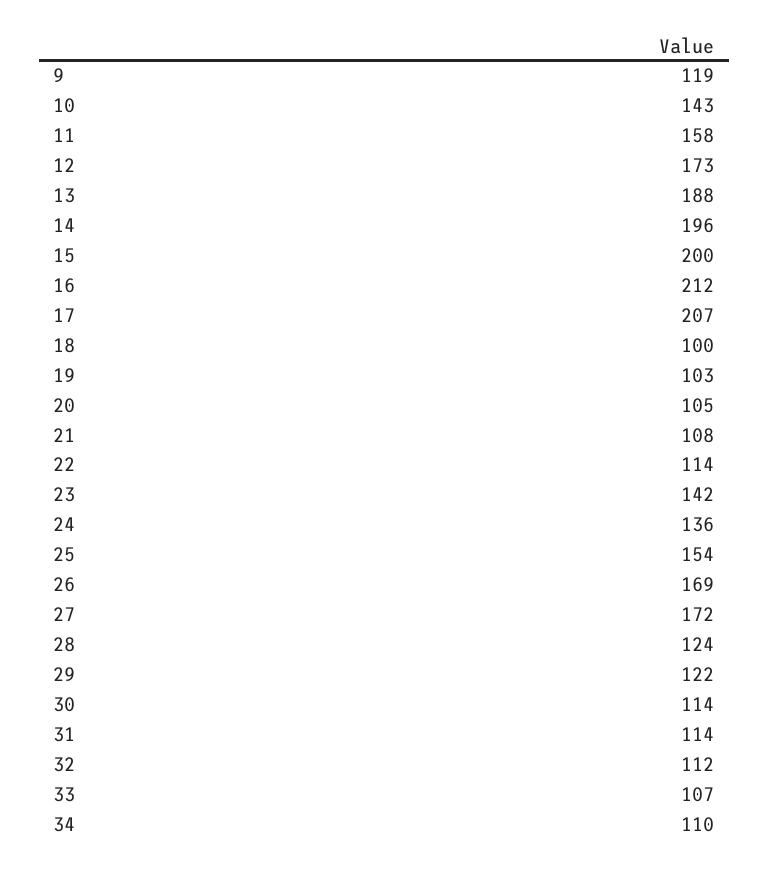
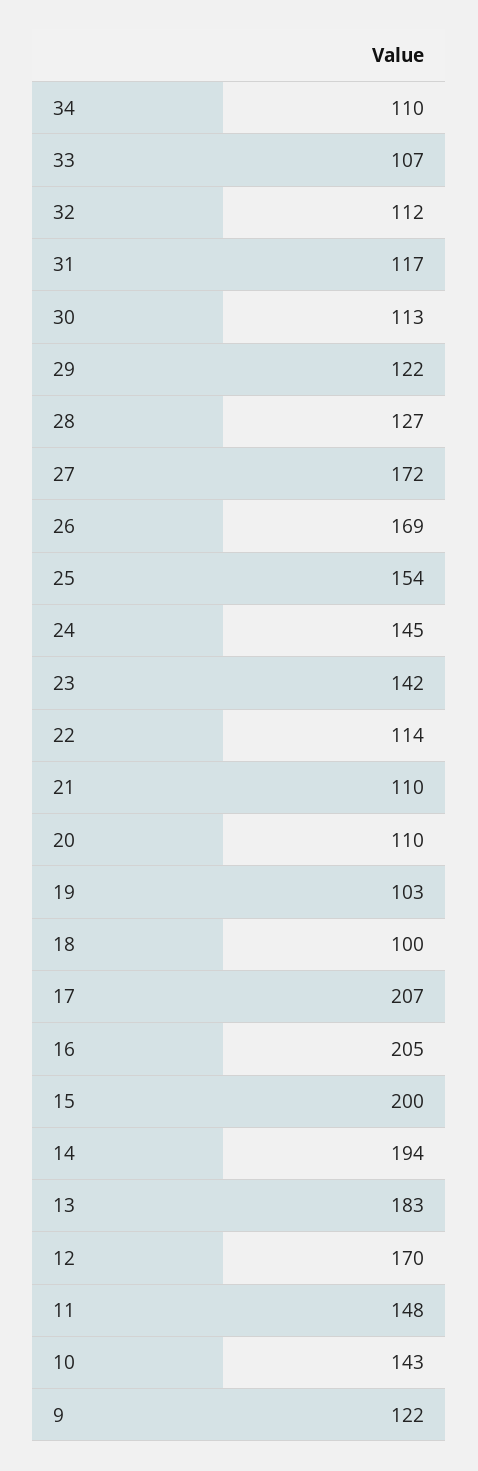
9: 119 -> 122
11: 158 -> 148
12: 173 -> 170
13: 188 -> 183
14: 196 -> 194
16: 212 -> 205
20: 105 -> 110
21: 108 -> 110
24: 136 -> 145
28: 124 -> 127
30: 114 -> 113
31: 114 -> 117

